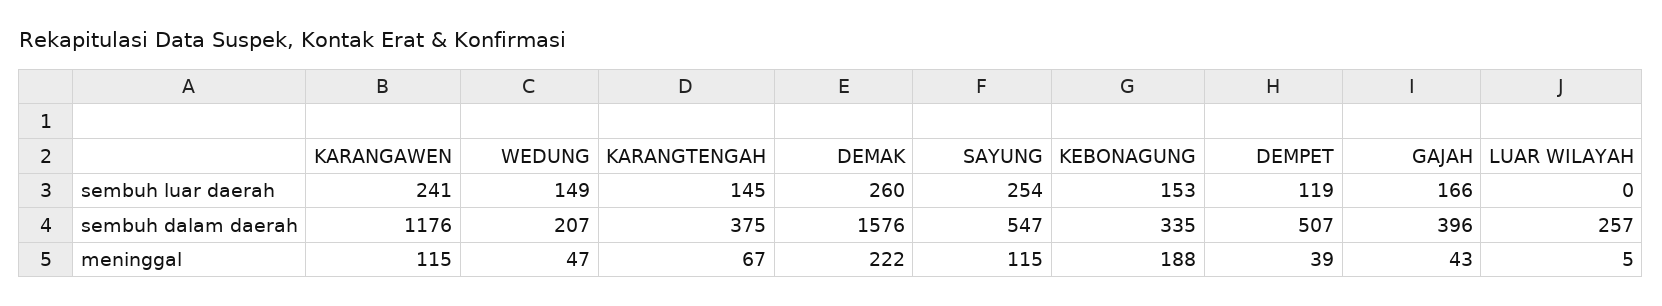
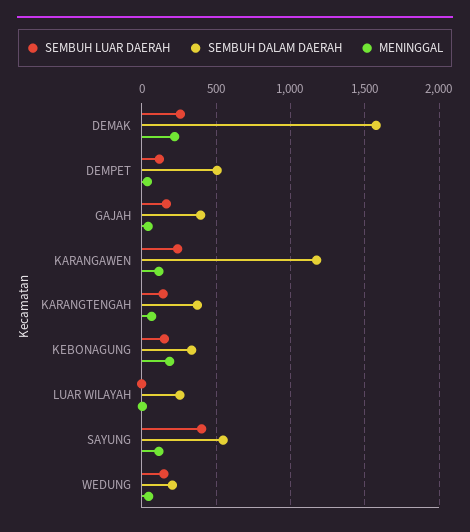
sembuh luar daerah, SAYUNG: 254 -> 400

